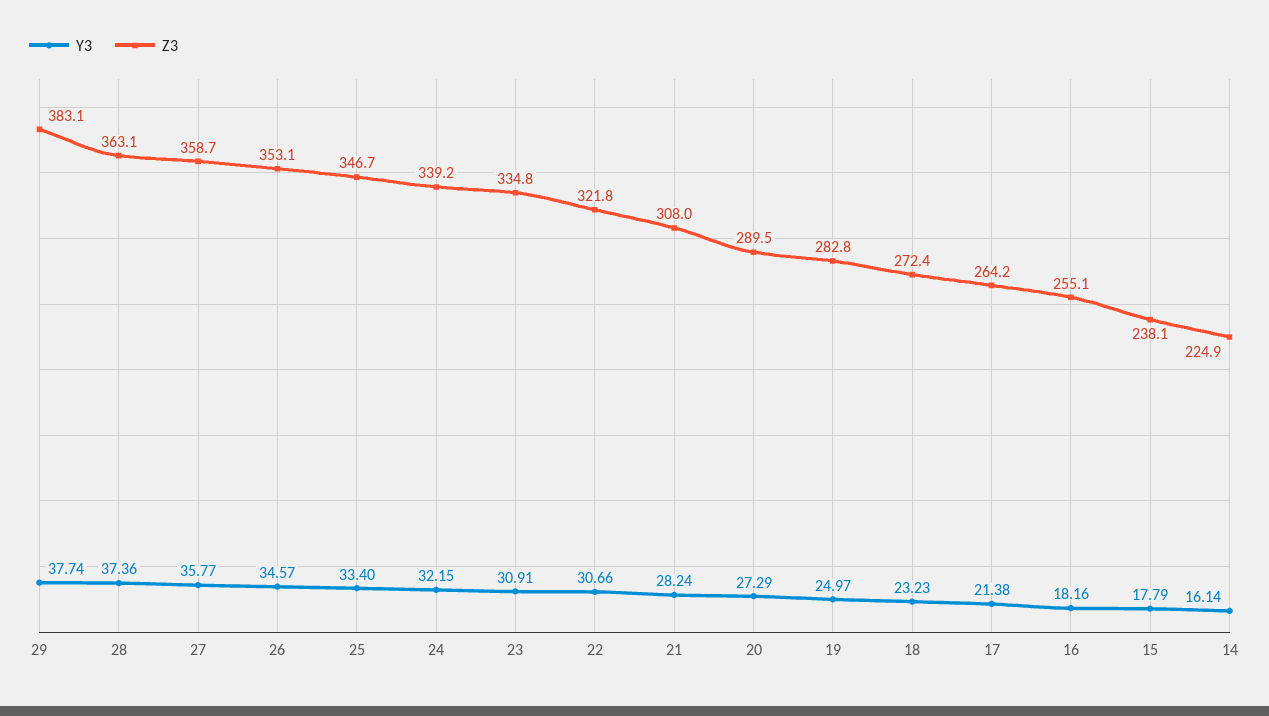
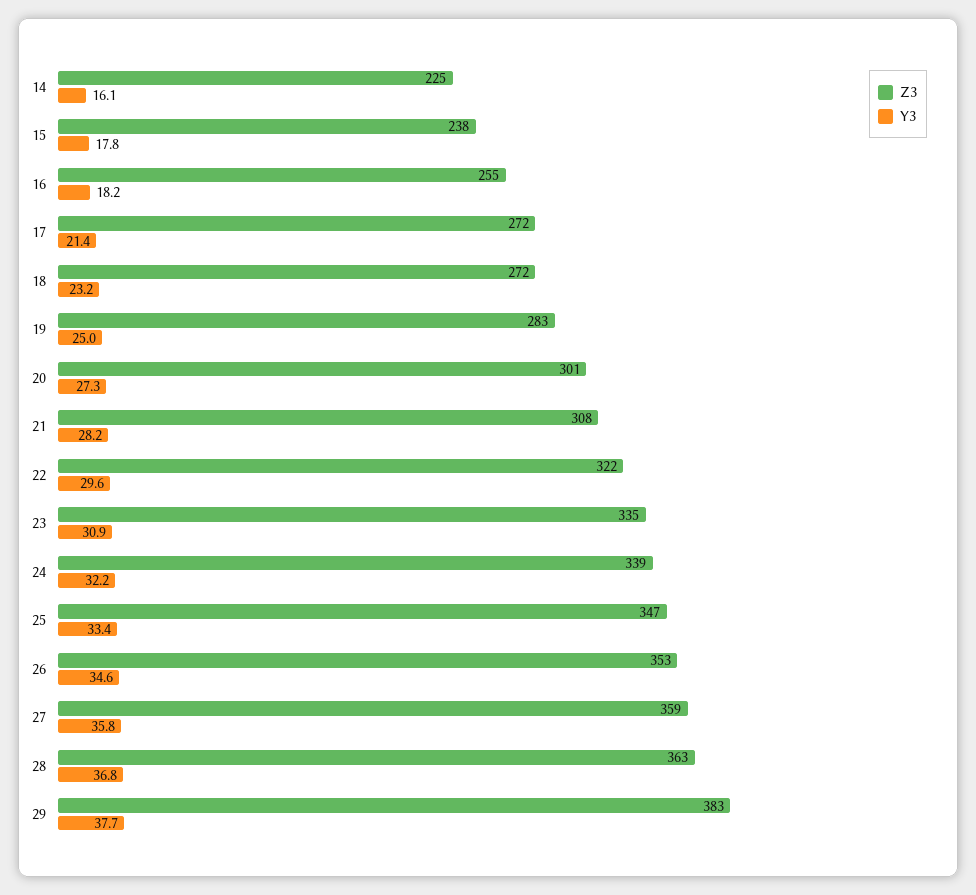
Y3, 28: 37.36 -> 36.8
Y3, 22: 30.66 -> 29.6
Z3, 20: 289.5 -> 301
Z3, 17: 264.2 -> 272

